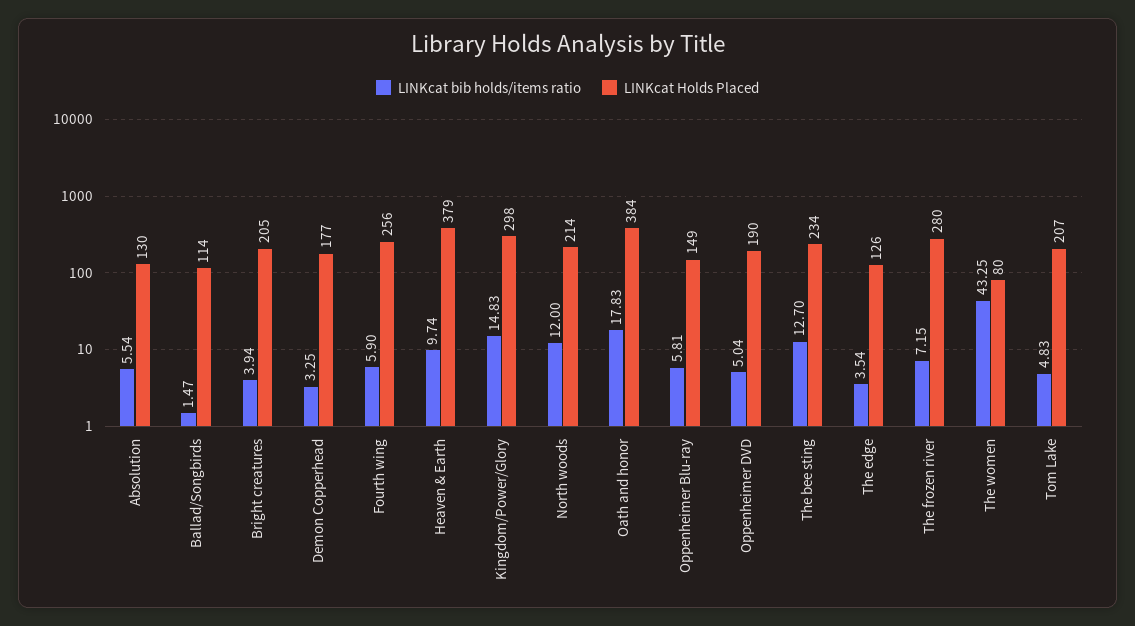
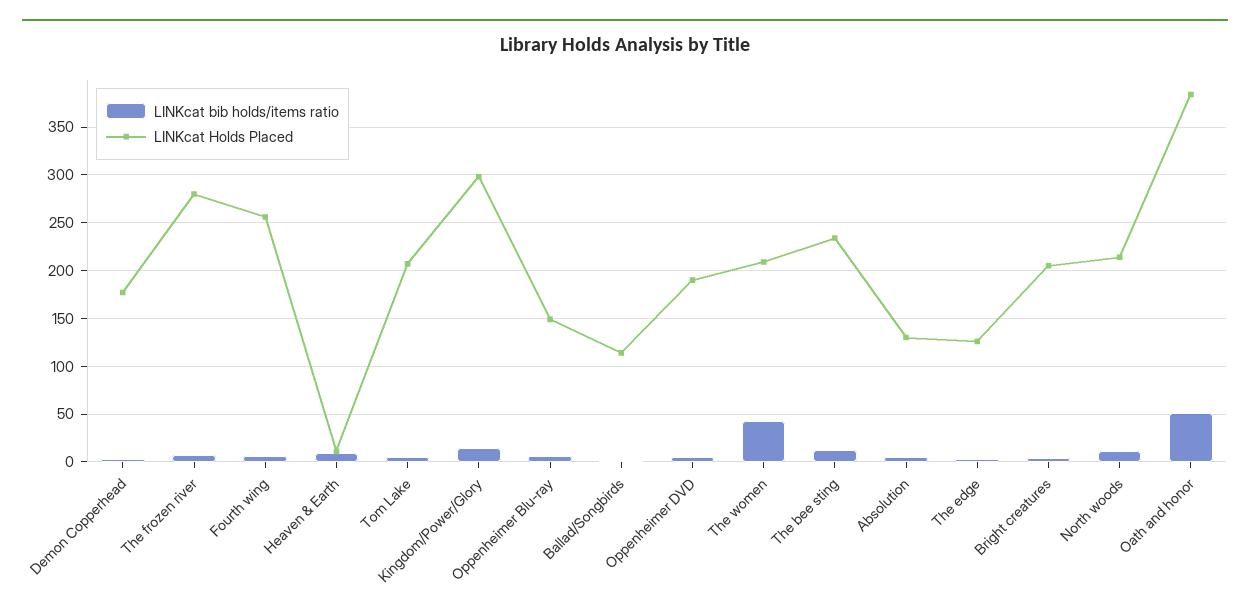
LINKcat Holds Placed, Heaven & Earth: 379 -> 10
LINKcat bib holds/items ratio, Oath and honor: 17.83 -> 50
LINKcat Holds Placed, The women: 80 -> 210

